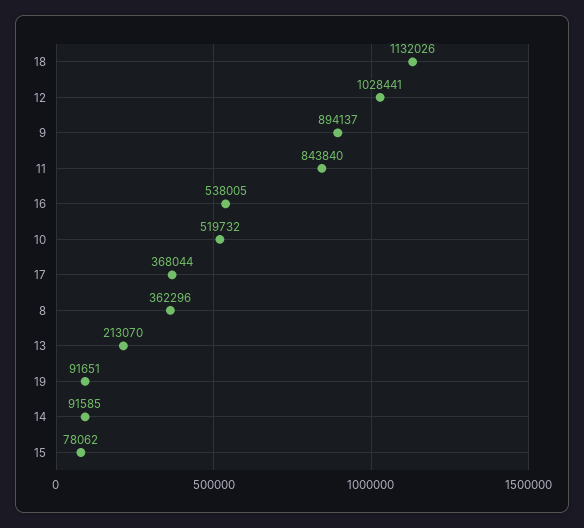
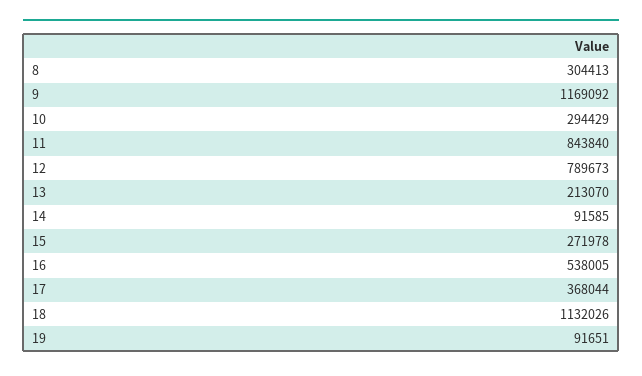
12: 1028441 -> 789673
9: 894137 -> 1169092
10: 519732 -> 294429
8: 362296 -> 304413
15: 78062 -> 271978

